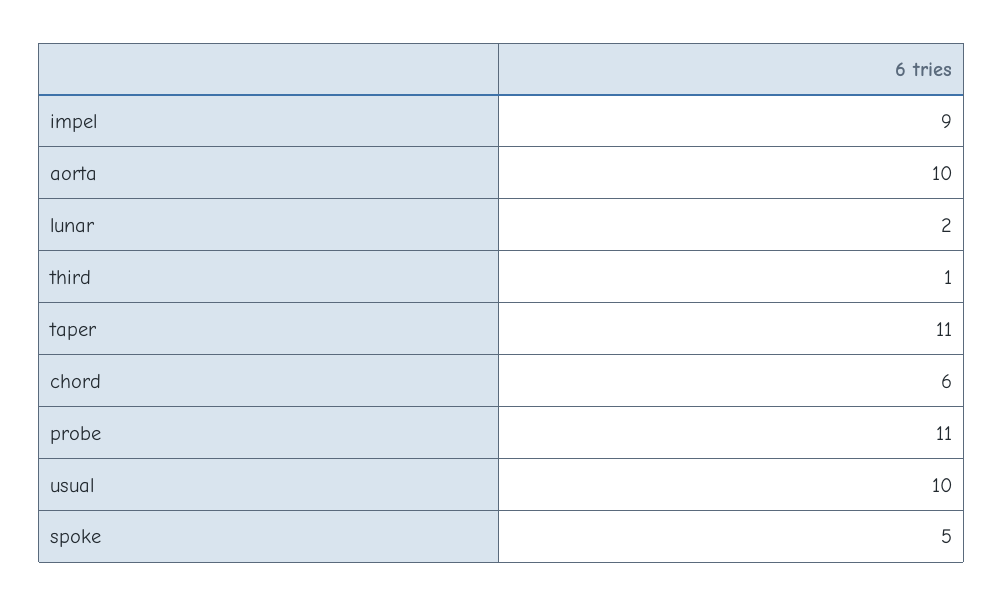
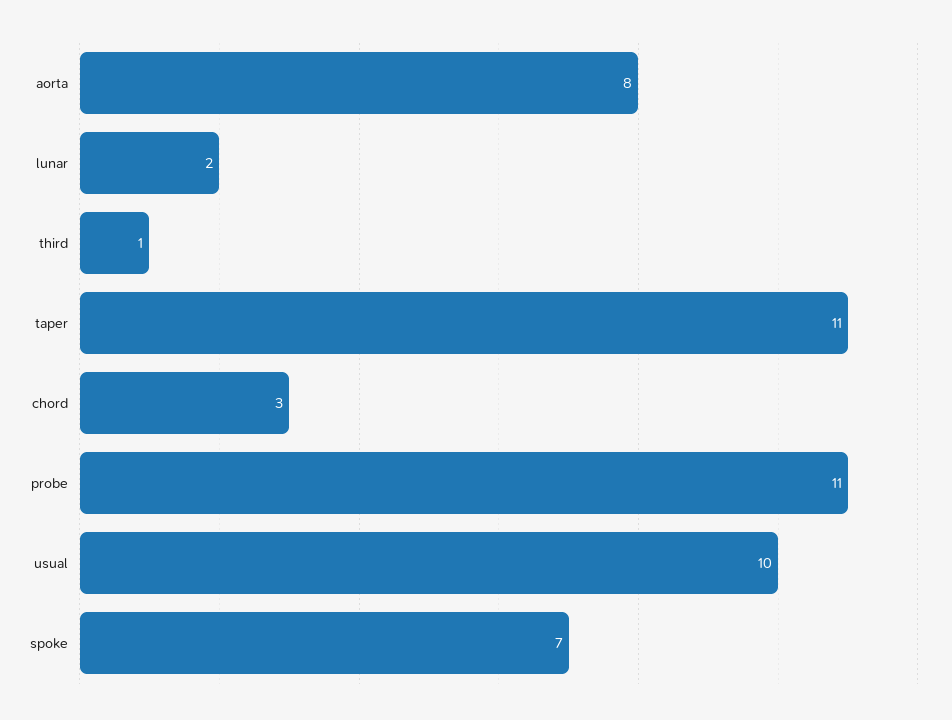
impel: 9 -> none
aorta: 10 -> 8
chord: 6 -> 3
spoke: 5 -> 7

